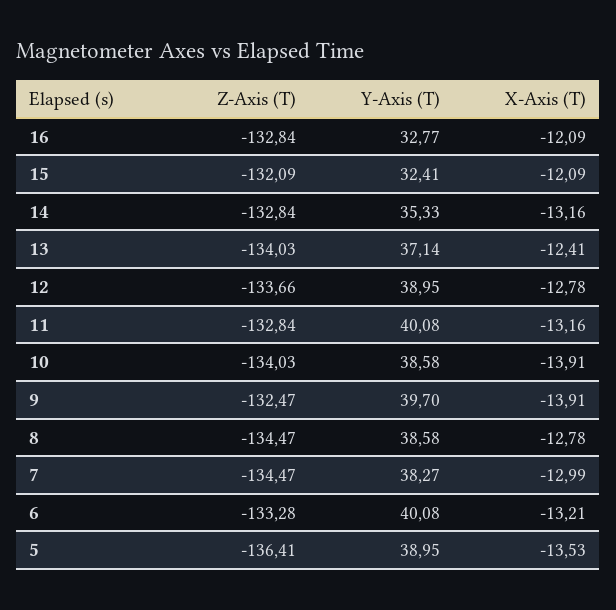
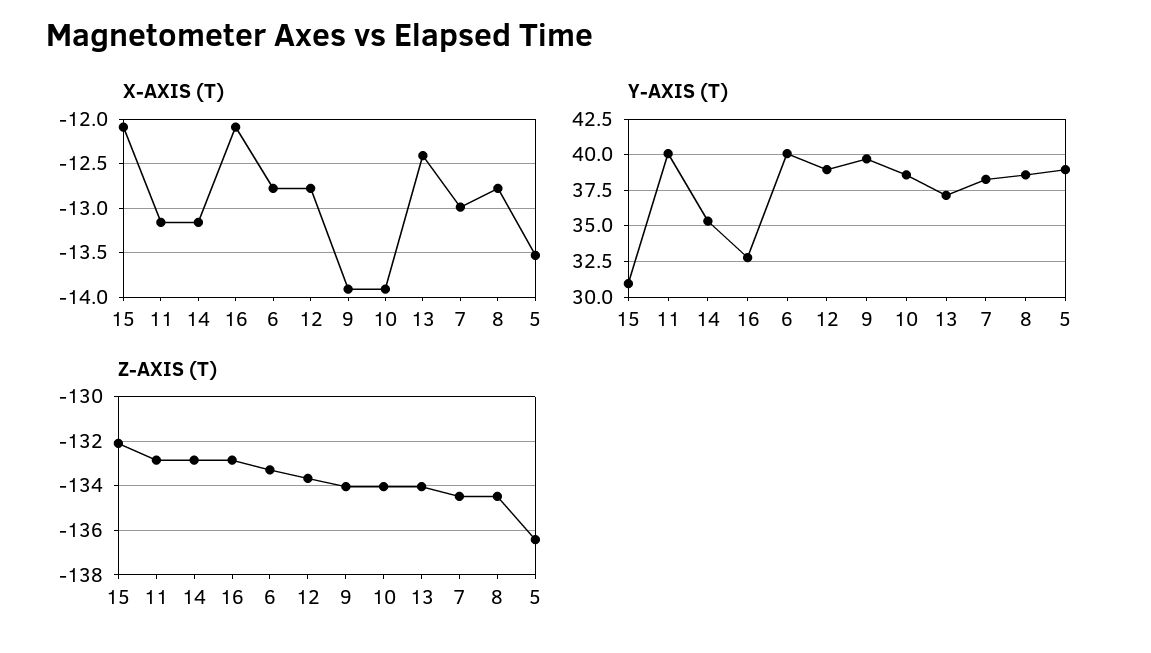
Y-Axis (T), 15: 32.41 -> 31
Z-Axis (T), 9: -132.47 -> -134
X-Axis (T), 6: -13.21 -> -12.8

